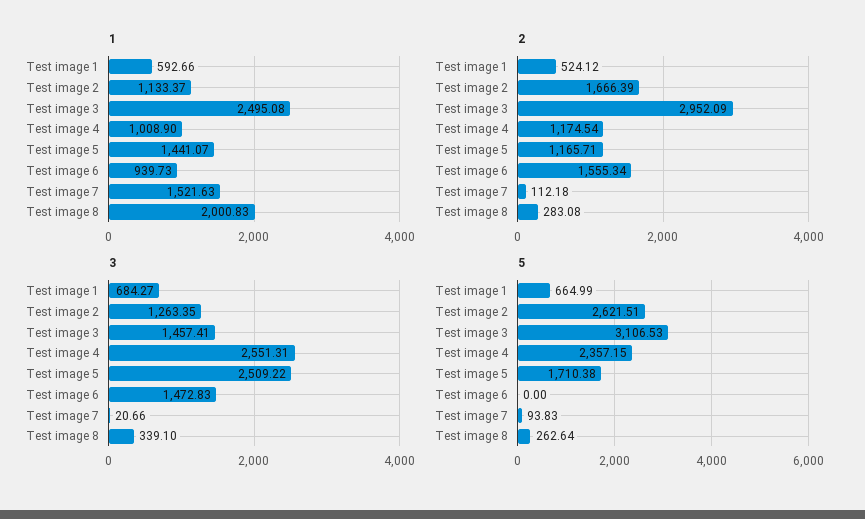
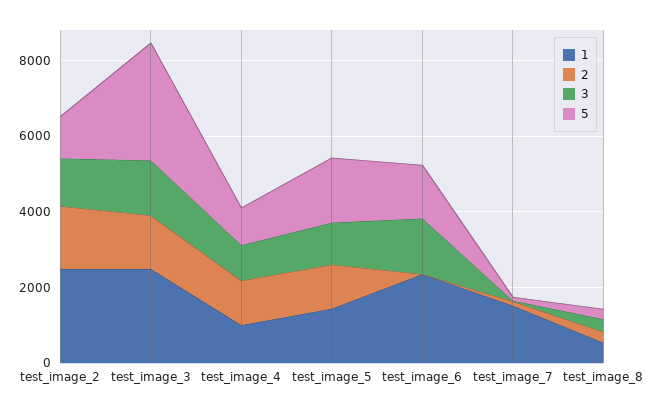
1, Test image 1: 592.66 -> none
1, Test image 2: 1133.37 -> 2500
1, Test image 6: 939.73 -> 2500
1, Test image 8: 2000.83 -> 500
2, Test image 1: 524.12 -> none
2, Test image 3: 2952.09 -> 1500
2, Test image 6: 1555.34 -> 0
3, Test image 1: 684.27 -> none
3, Test image 4: 2551.31 -> 1000
3, Test image 5: 2509.22 -> 1000
5, Test image 1: 664.99 -> none
5, Test image 2: 2621.51 -> 1000
5, Test image 4: 2357.15 -> 1000
5, Test image 6: 0 -> 1500

